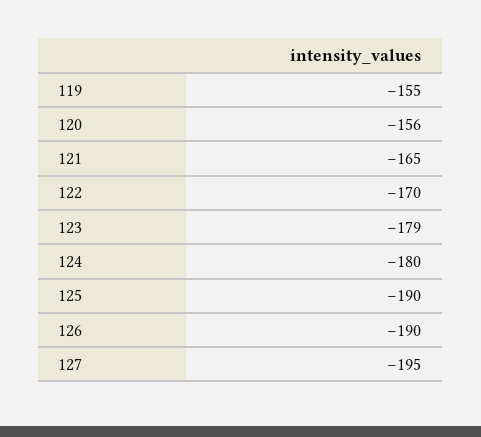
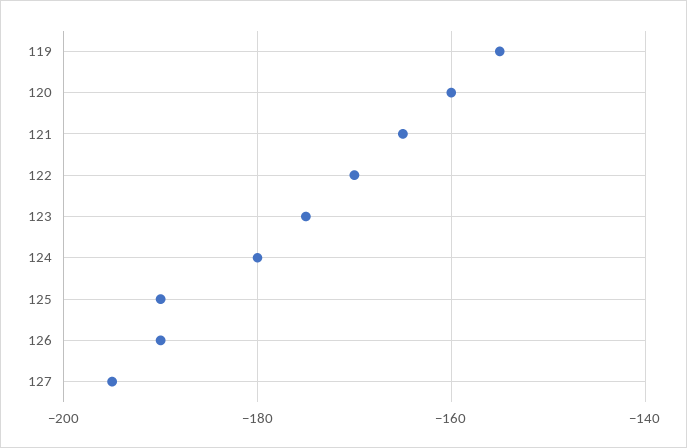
120: -156 -> -160
123: -179 -> -175

